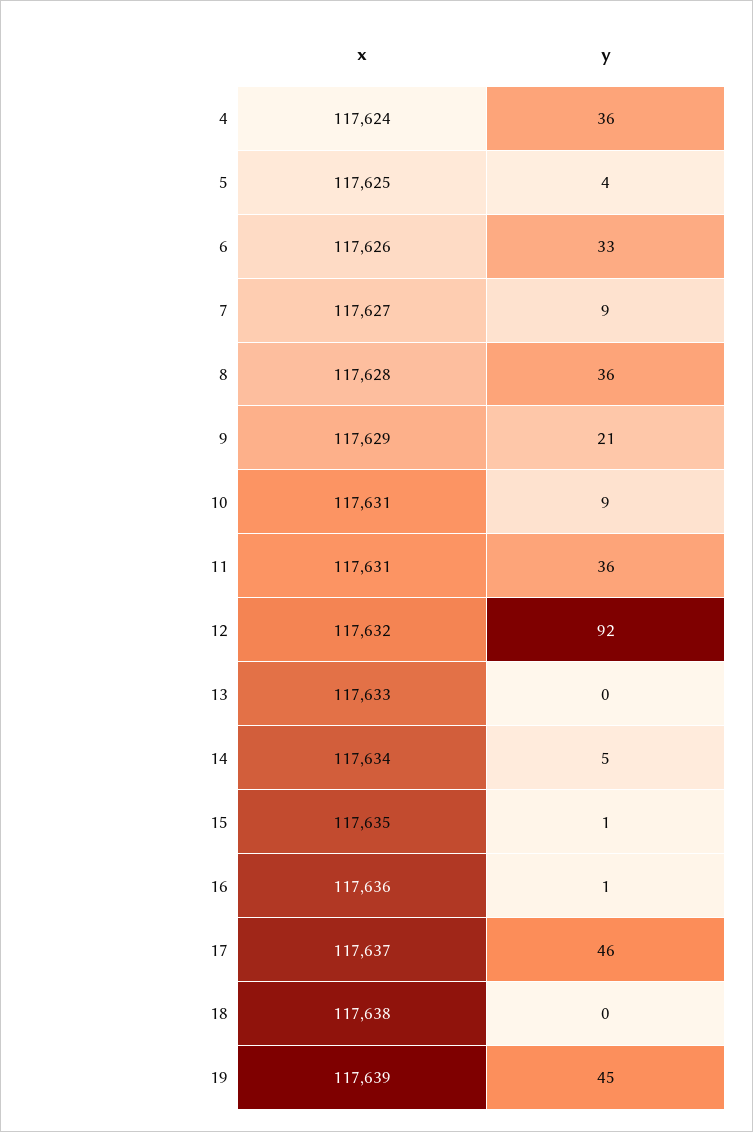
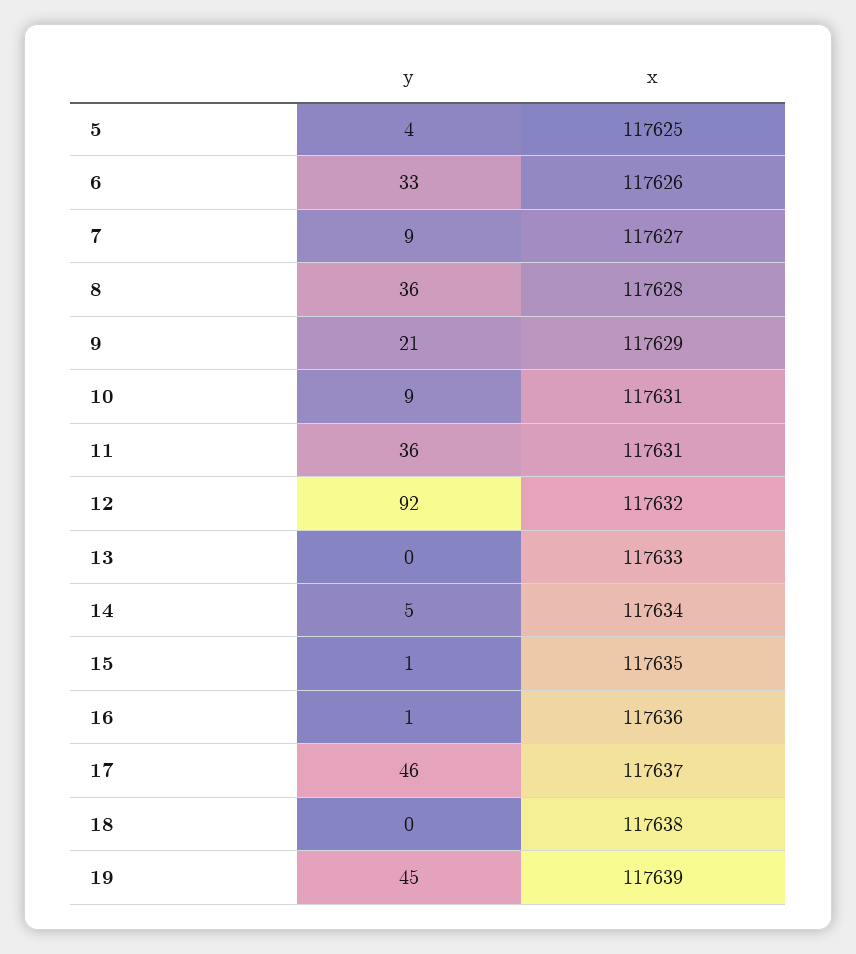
x, 4: 117624 -> none
y, 4: 36 -> none

